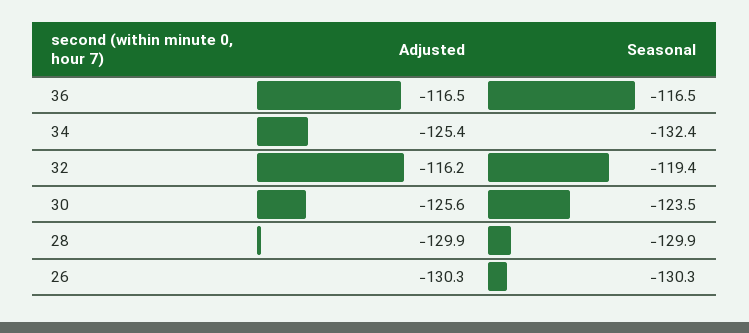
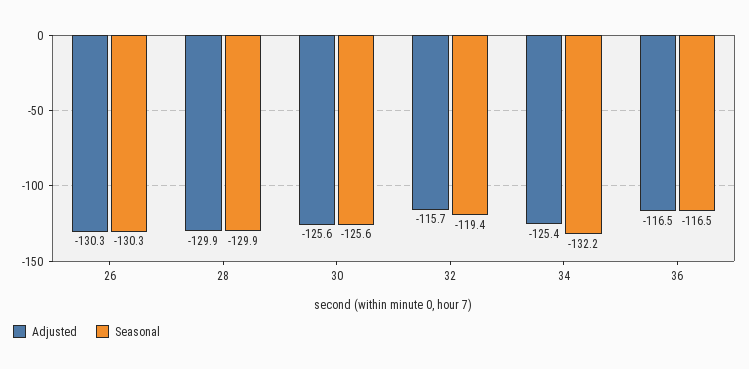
Seasonal, 34: -132.4 -> -132.2
Adjusted, 32: -116.2 -> -115.7
Seasonal, 30: -123.5 -> -125.6

